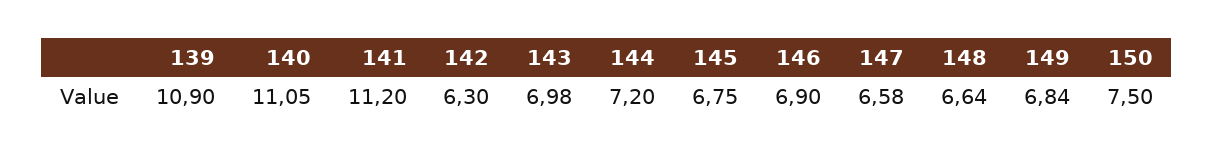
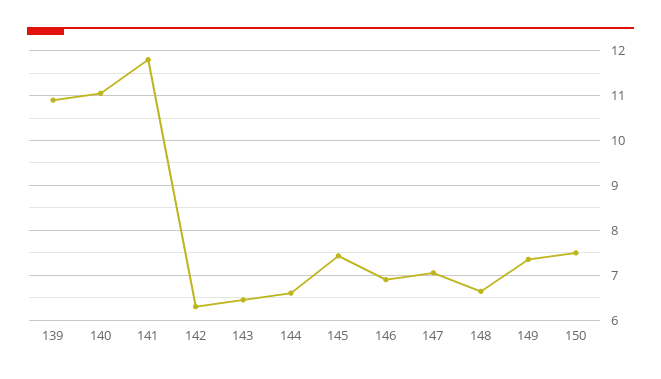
141: 11.2 -> 11.8
143: 6.98 -> 6.4
144: 7.2 -> 6.6
145: 6.75 -> 7.4
147: 6.58 -> 7
149: 6.84 -> 7.4

